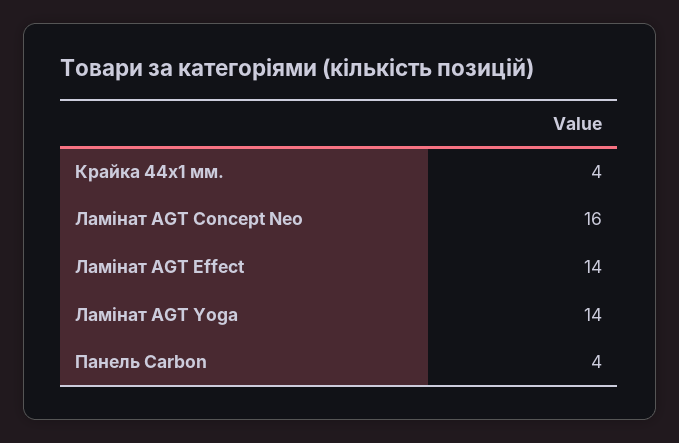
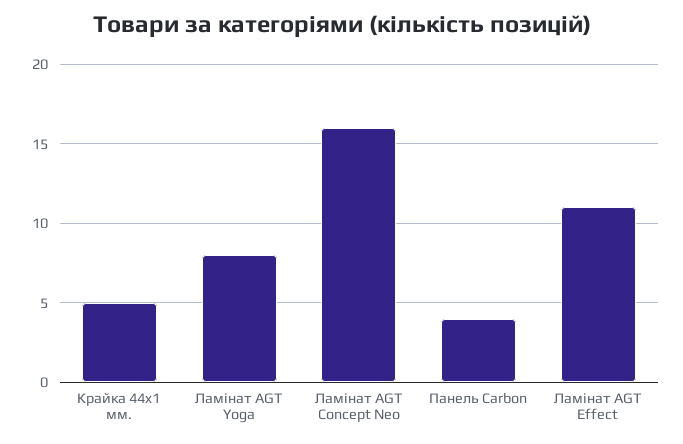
Крайка 44x1 мм.: 4 -> 5
Ламінат AGT Effect: 14 -> 11
Ламінат AGT Yoga: 14 -> 8

